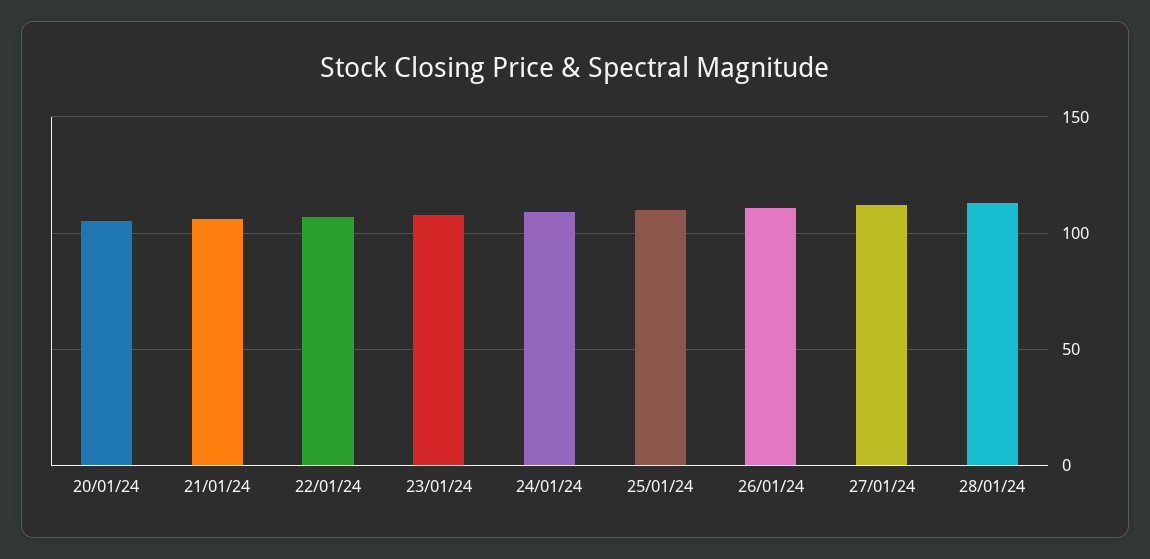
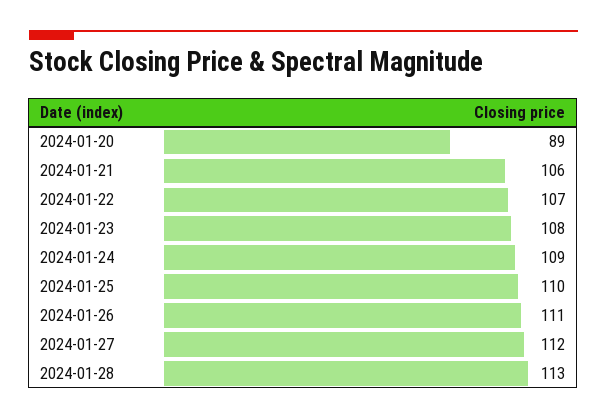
20/01/24: 105 -> 89

